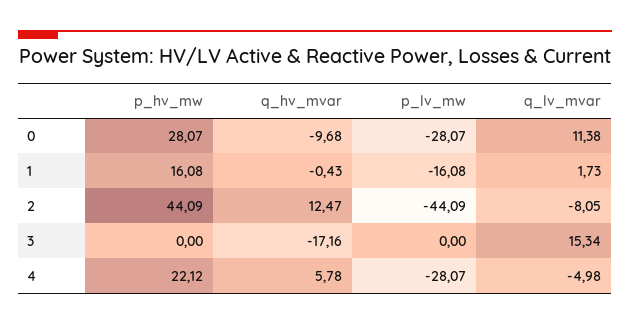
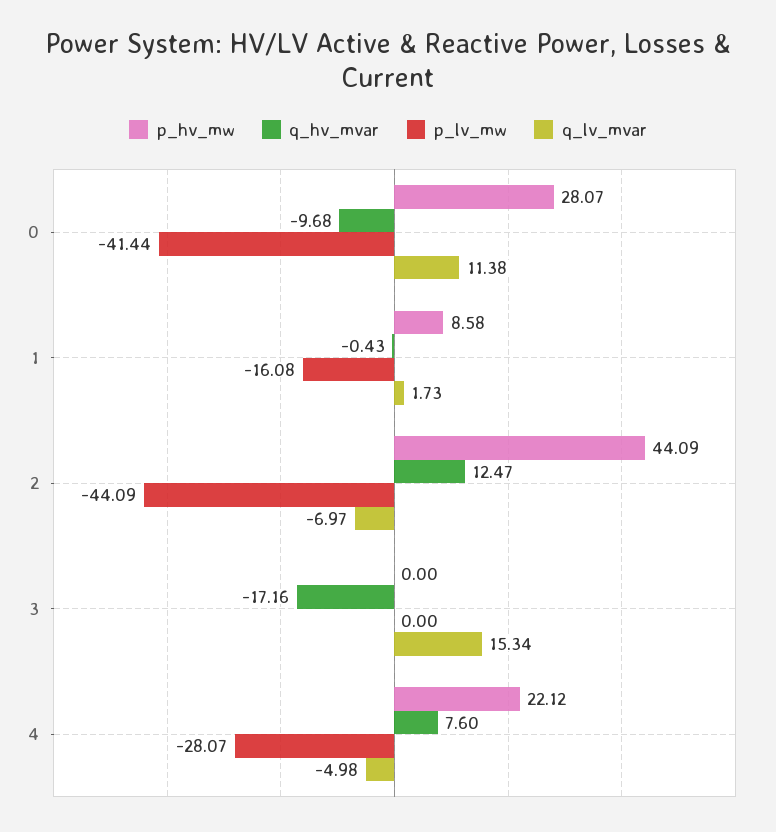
p_lv_mw, 0: -28.07 -> -41.44
p_hv_mw, 1: 16.08 -> 8.58
q_lv_mvar, 2: -8.05 -> -6.97
q_hv_mvar, 4: 5.78 -> 7.6

